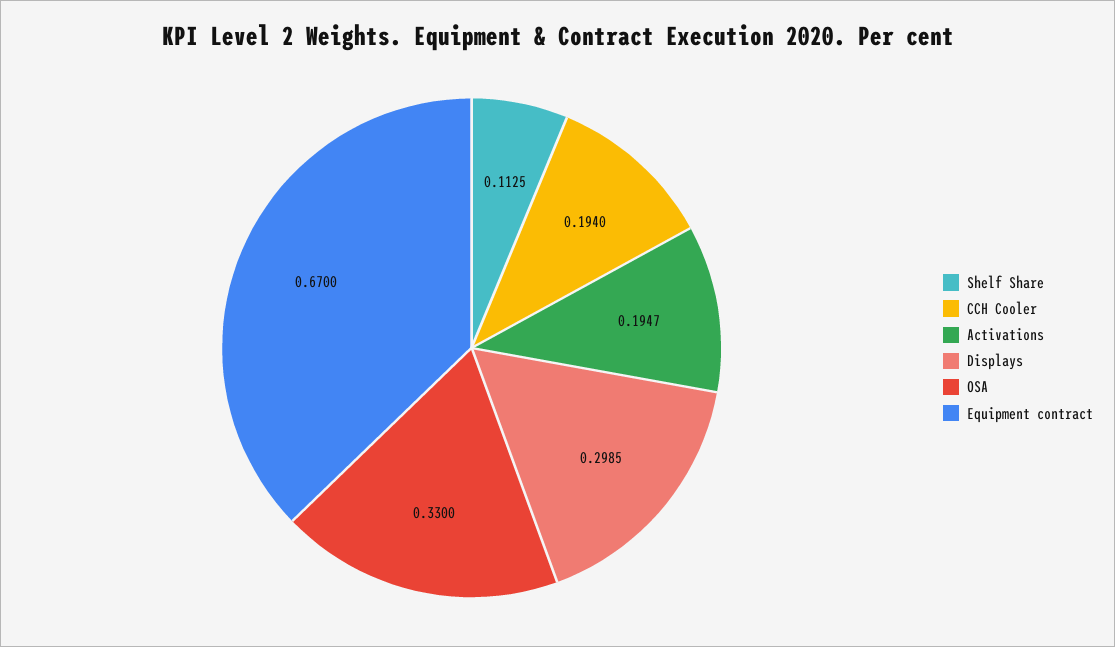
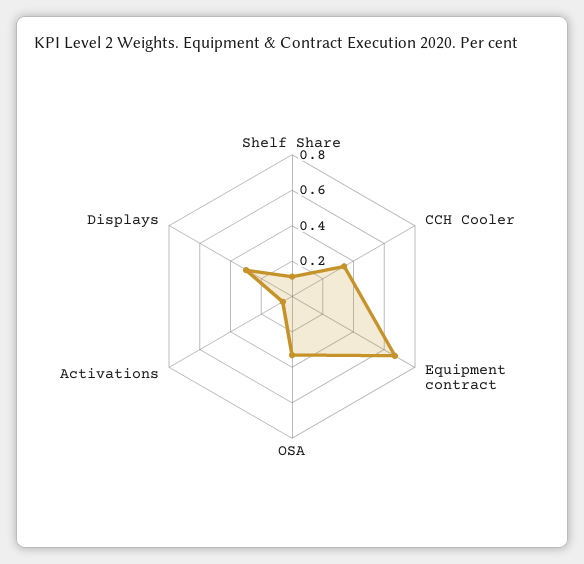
CCH Cooler: 0.194 -> 0.35
Activations: 0.1947 -> 0.05

